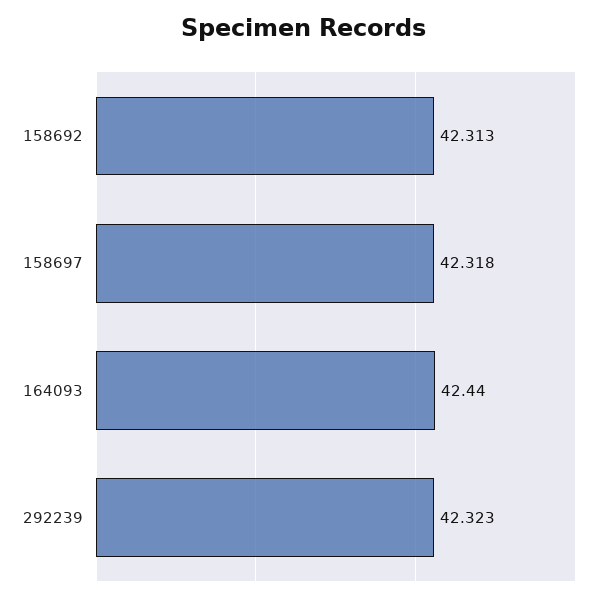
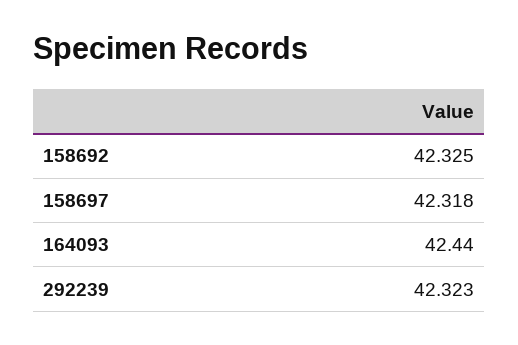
158692: 42.313 -> 42.325

